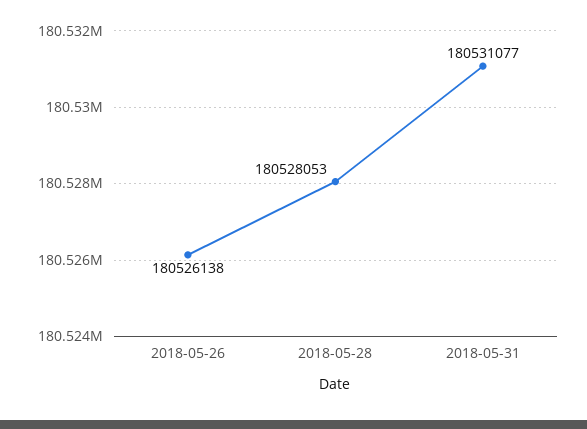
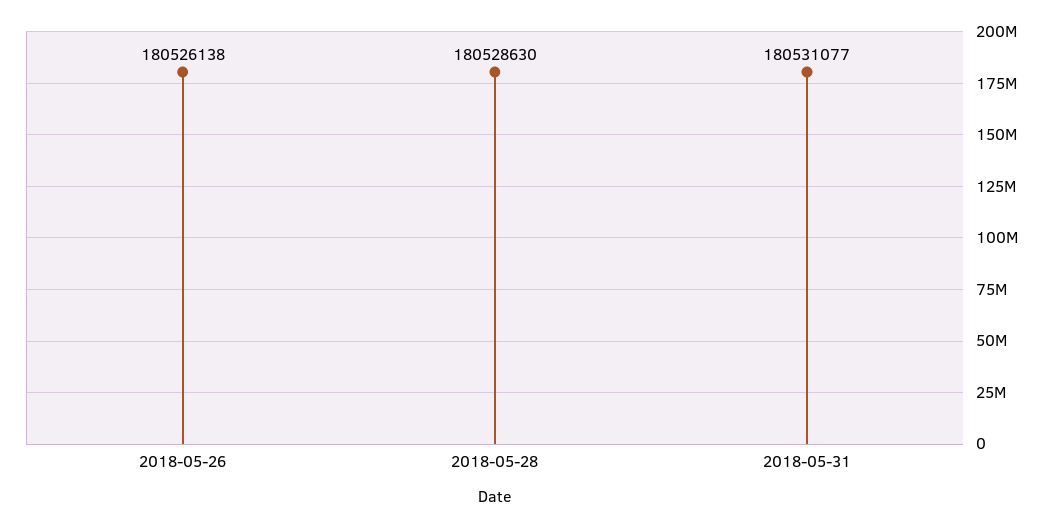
2018-05-28: 180528053 -> 180528630

